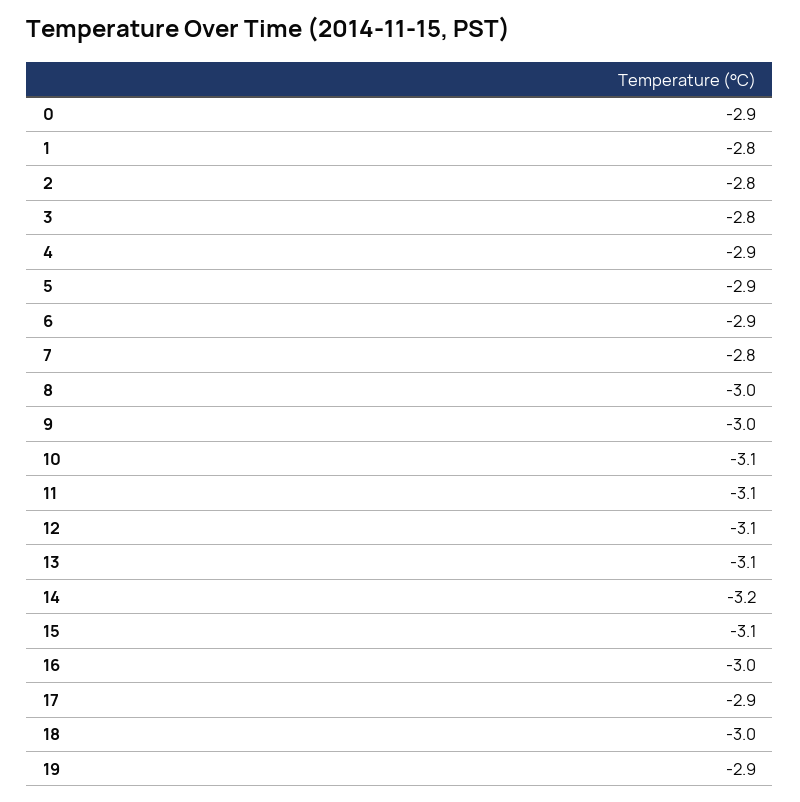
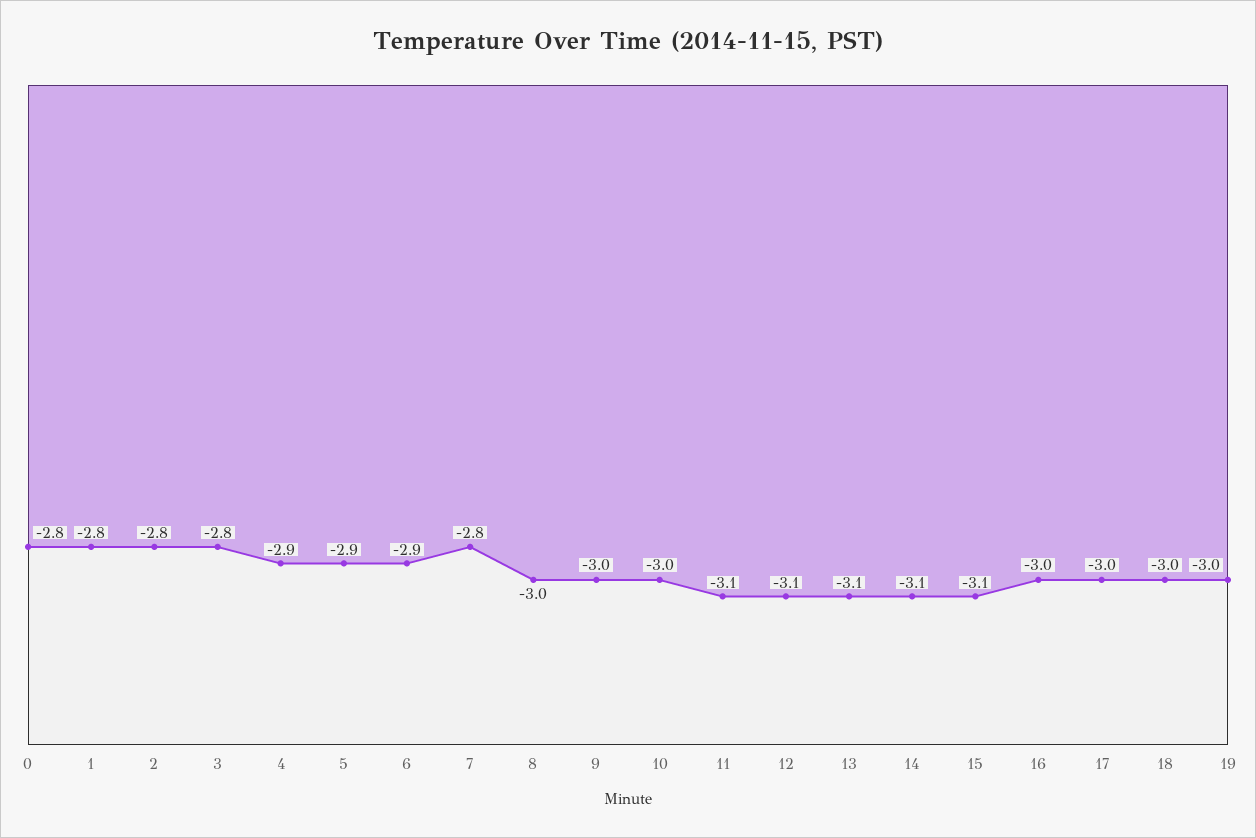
0: -2.9 -> -2.8
10: -3.1 -> -3
14: -3.2 -> -3.1
17: -2.9 -> -3
19: -2.9 -> -3

